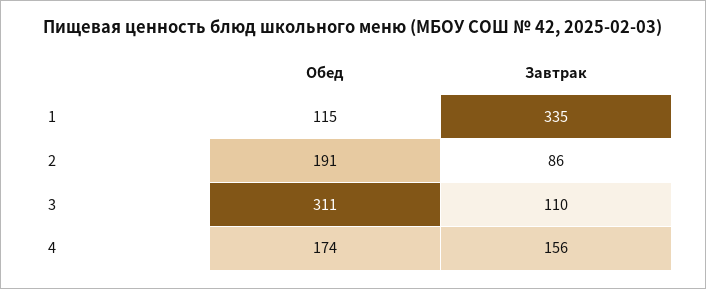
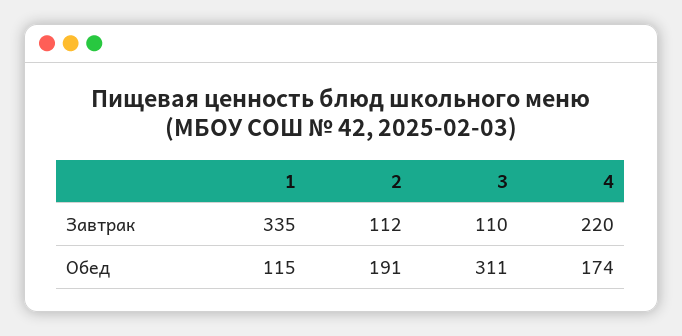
Завтрак, 2: 86 -> 112
Завтрак, 4: 156 -> 220

